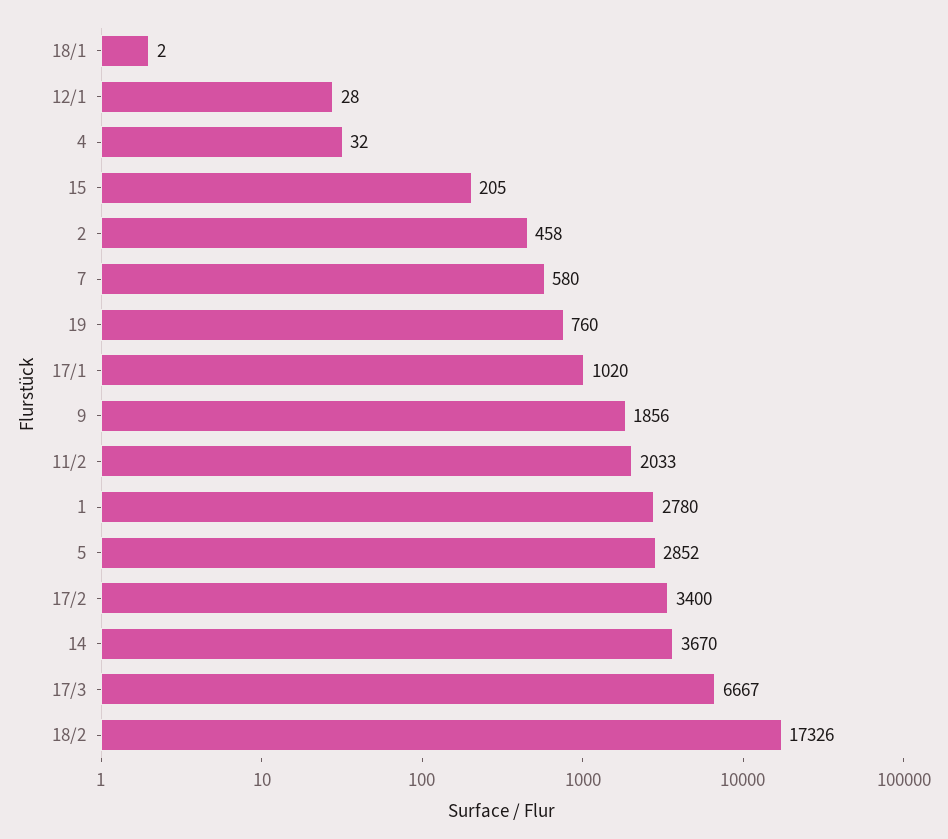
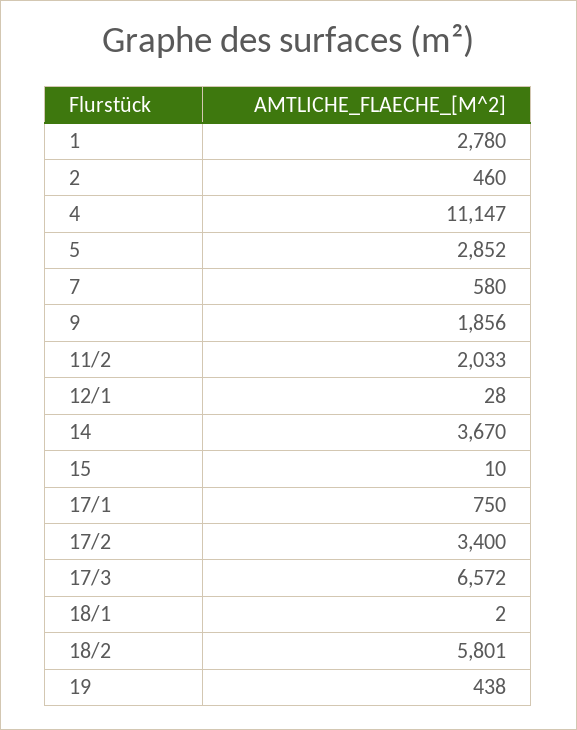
4: 32 -> 11147
15: 205 -> 10
2: 458 -> 460
19: 760 -> 438
17/1: 1020 -> 750
17/3: 6667 -> 6572
18/2: 17326 -> 5801

